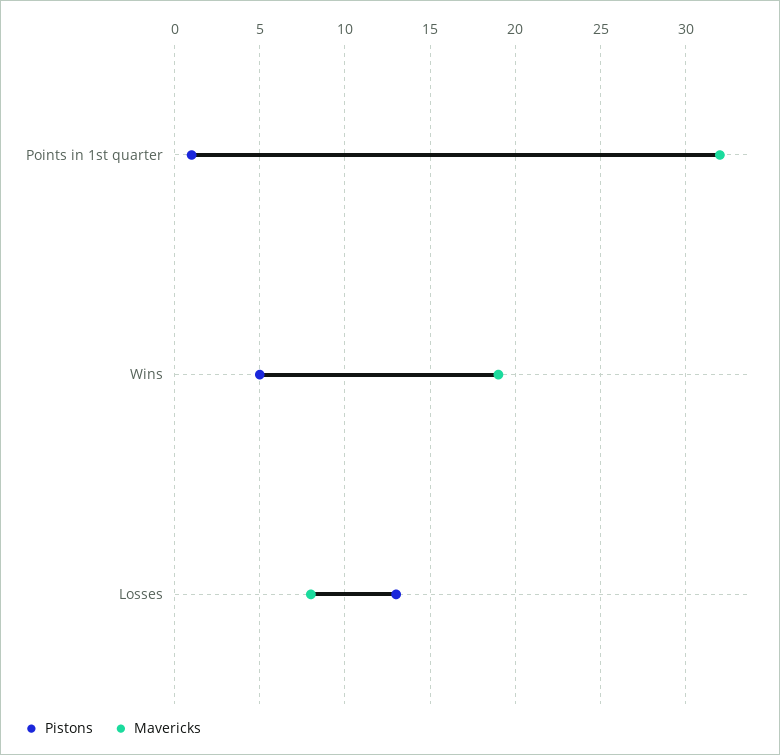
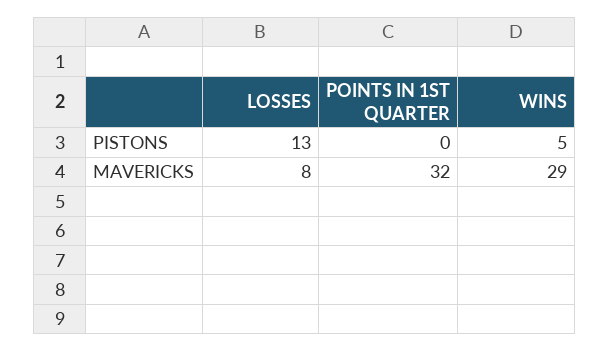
Pistons, Points in 1st quarter: 1 -> 0
Mavericks, Wins: 19 -> 29

